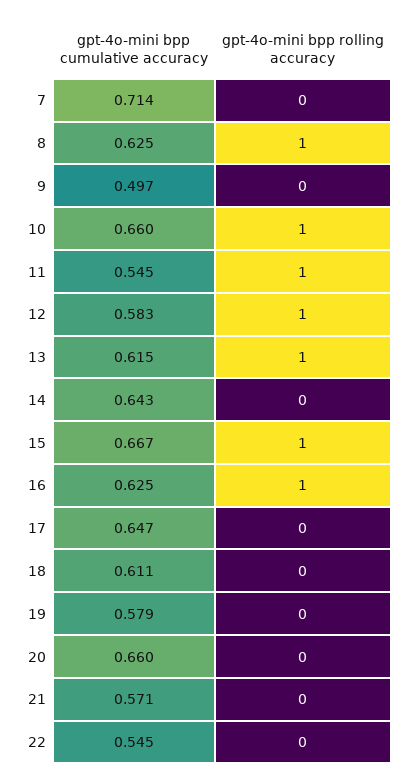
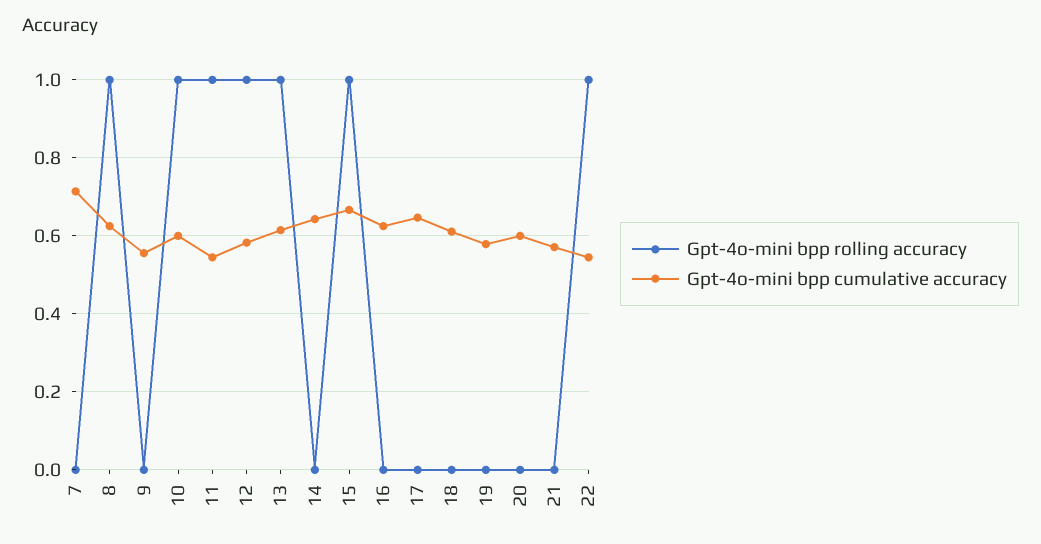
gpt-4o-mini bpp cumulative accuracy, 9: 0.497 -> 0.56
gpt-4o-mini bpp cumulative accuracy, 10: 0.66 -> 0.6
gpt-4o-mini bpp rolling accuracy, 16: 1 -> 0
gpt-4o-mini bpp cumulative accuracy, 20: 0.66 -> 0.6
gpt-4o-mini bpp rolling accuracy, 22: 0 -> 1

